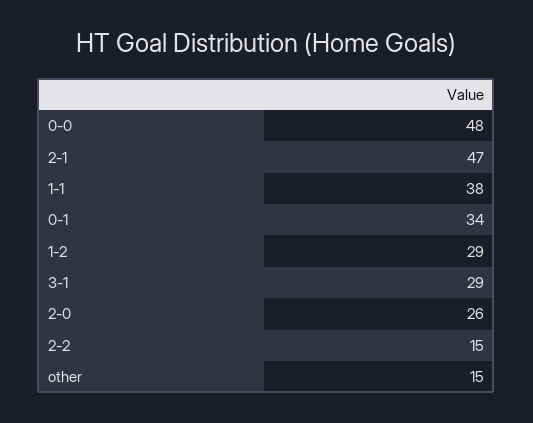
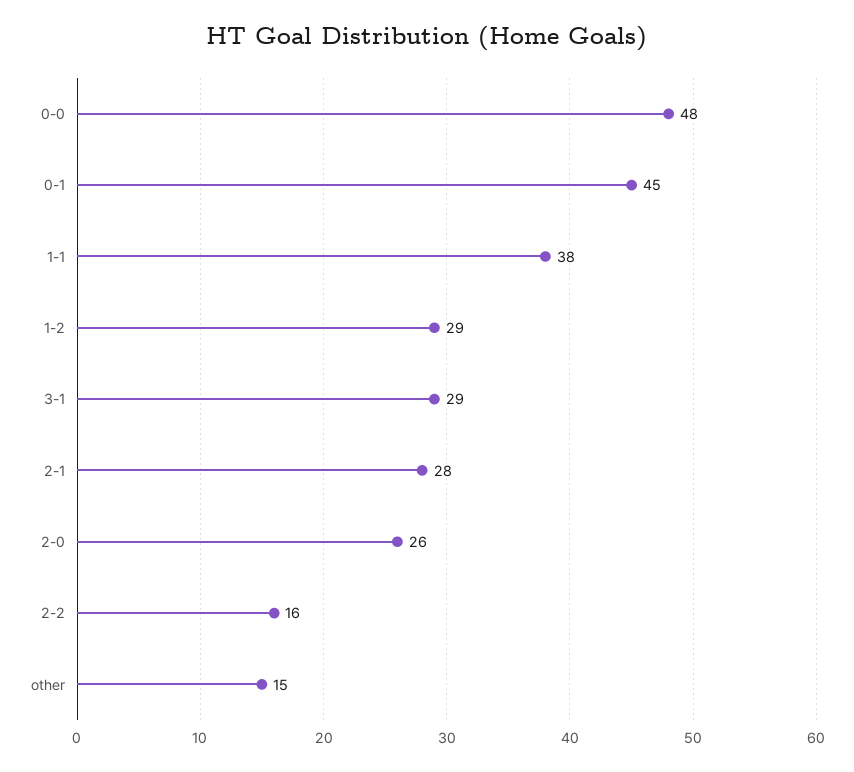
2-1: 47 -> 28
0-1: 34 -> 45
2-2: 15 -> 16

